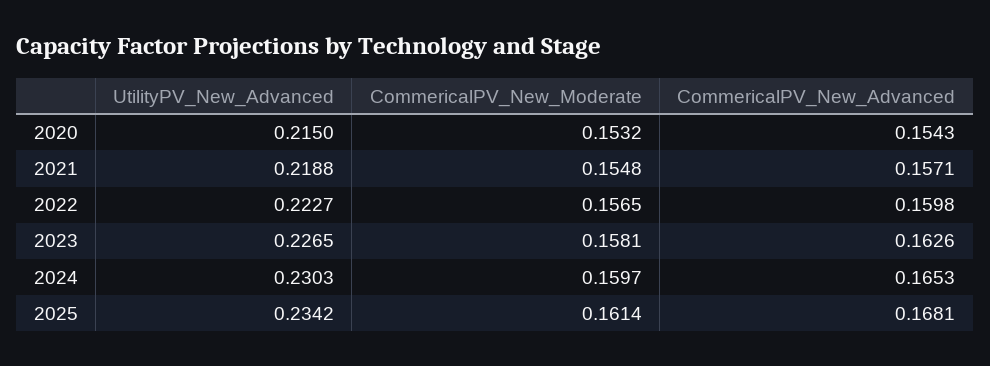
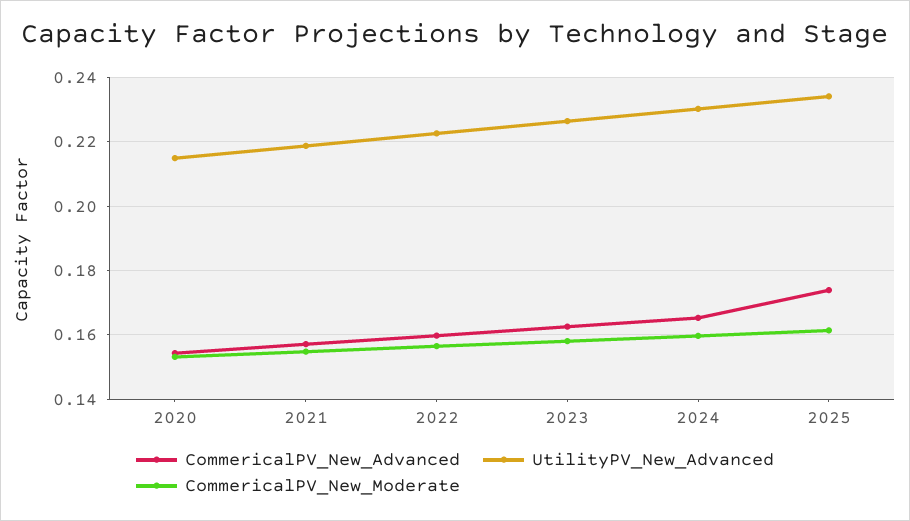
CommericalPV_New_Advanced, 2025: 0.1681 -> 0.174

